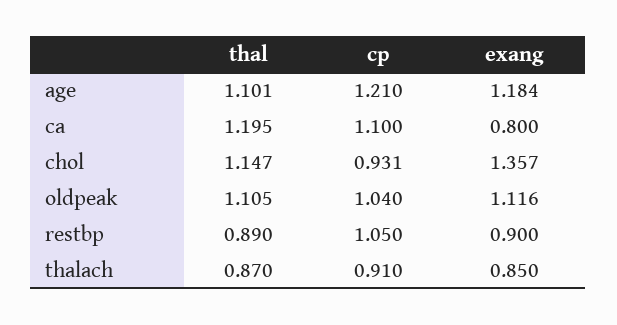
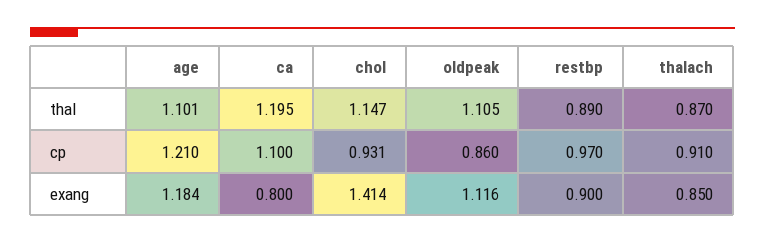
exang, chol: 1.357 -> 1.414
cp, oldpeak: 1.04 -> 0.86
cp, restbp: 1.05 -> 0.97

